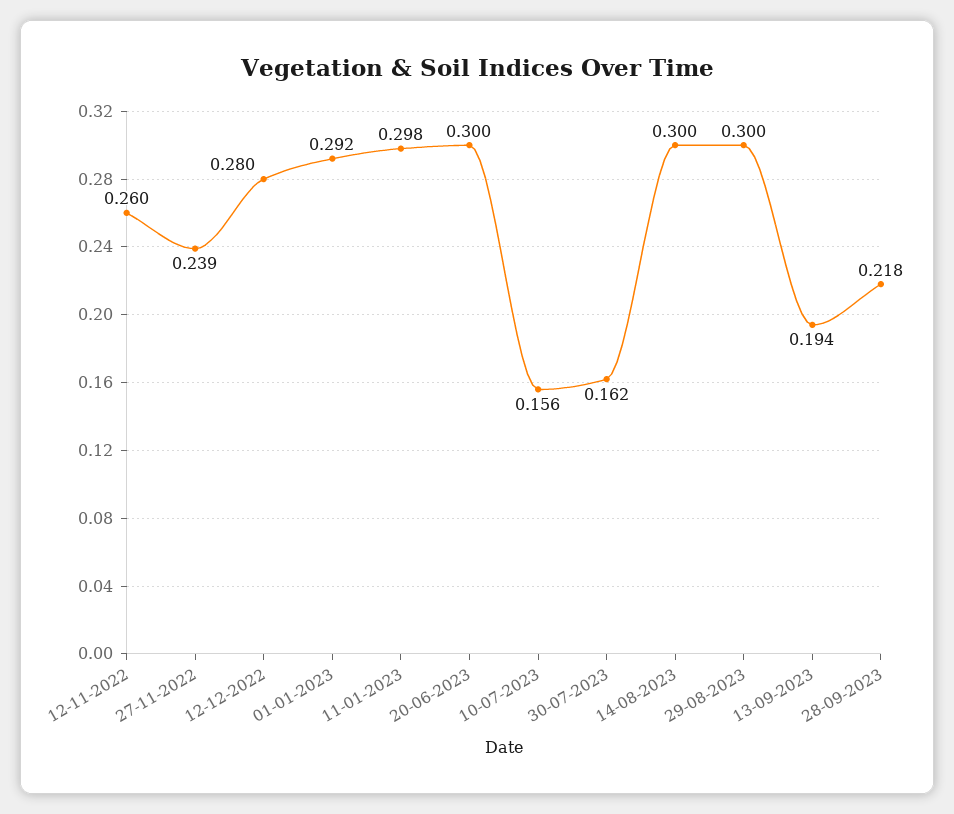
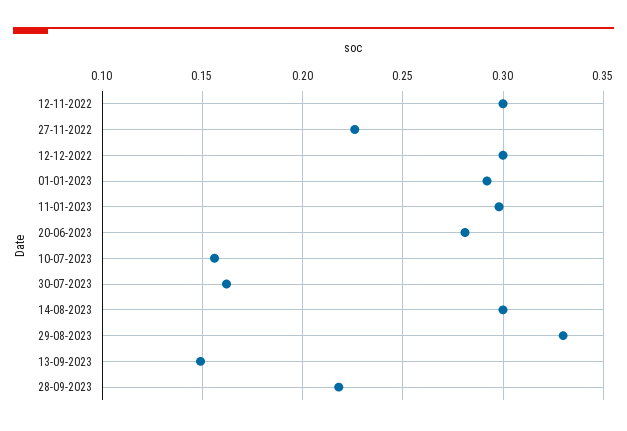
12-11-2022: 0.26 -> 0.3
27-11-2022: 0.239 -> 0.225
12-12-2022: 0.28 -> 0.3
20-06-2023: 0.3 -> 0.28
29-08-2023: 0.3 -> 0.33
13-09-2023: 0.194 -> 0.15

